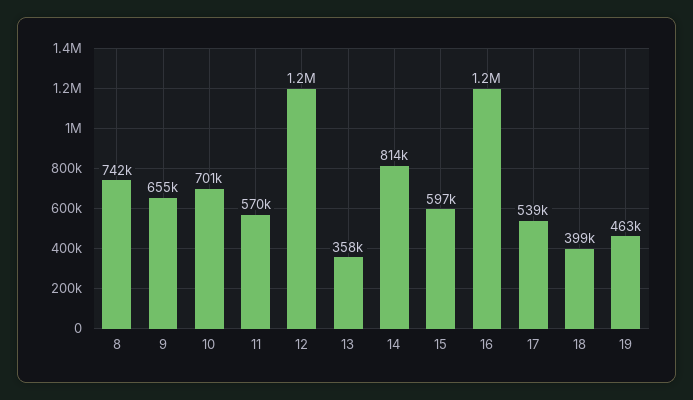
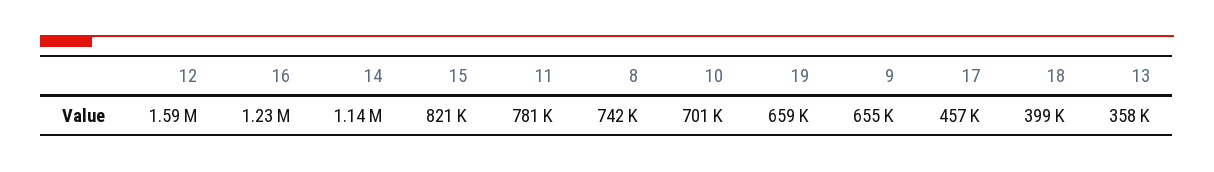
11: 570000 -> 781000
12: 1200000 -> 1590000
14: 814000 -> 1140000
15: 597000 -> 821000
17: 539000 -> 457000
19: 463000 -> 659000

